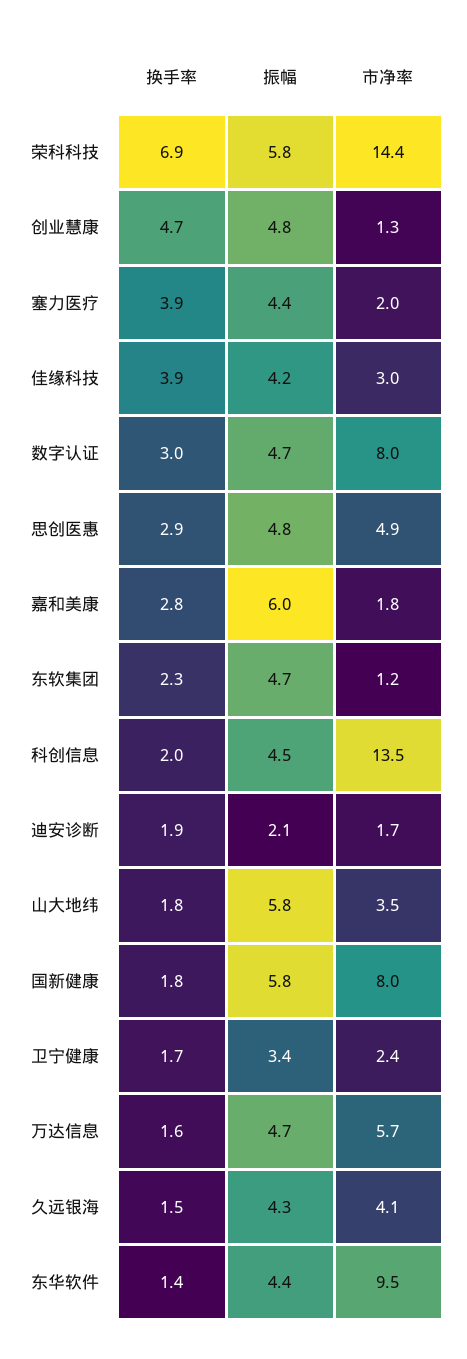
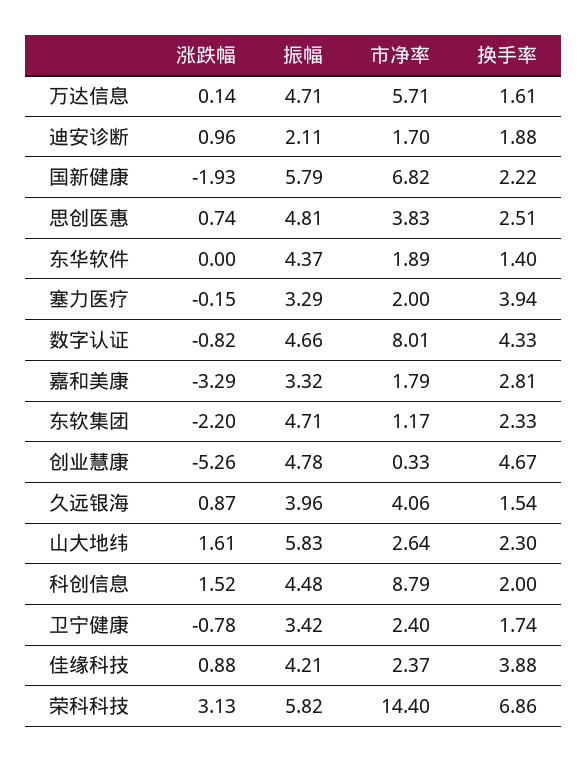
市净率, 创业慧康: 1.3 -> 0.33
振幅, 塞力医疗: 4.4 -> 3.29
市净率, 佳缘科技: 3 -> 2.37
换手率, 数字认证: 3 -> 4.33
换手率, 思创医惠: 2.9 -> 2.51
市净率, 思创医惠: 4.9 -> 3.83
振幅, 嘉和美康: 6 -> 3.32
市净率, 科创信息: 13.5 -> 8.79
换手率, 山大地纬: 1.8 -> 2.3
市净率, 山大地纬: 3.5 -> 2.64
换手率, 国新健康: 1.8 -> 2.22
市净率, 国新健康: 8 -> 6.82
振幅, 久远银海: 4.3 -> 3.96
市净率, 东华软件: 9.5 -> 1.89
涨跌幅, 万达信息: none -> 0.14
涨跌幅, 迪安诊断: none -> 0.96
涨跌幅, 国新健康: none -> -1.93
涨跌幅, 思创医惠: none -> 0.74
涨跌幅, 东华软件: none -> 0
涨跌幅, 塞力医疗: none -> -0.15
涨跌幅, 数字认证: none -> -0.82
涨跌幅, 嘉和美康: none -> -3.29
涨跌幅, 东软集团: none -> -2.2
涨跌幅, 创业慧康: none -> -5.26
涨跌幅, 久远银海: none -> 0.87
涨跌幅, 山大地纬: none -> 1.61
涨跌幅, 科创信息: none -> 1.52
涨跌幅, 卫宁健康: none -> -0.78
涨跌幅, 佳缘科技: none -> 0.88
涨跌幅, 荣科科技: none -> 3.13

